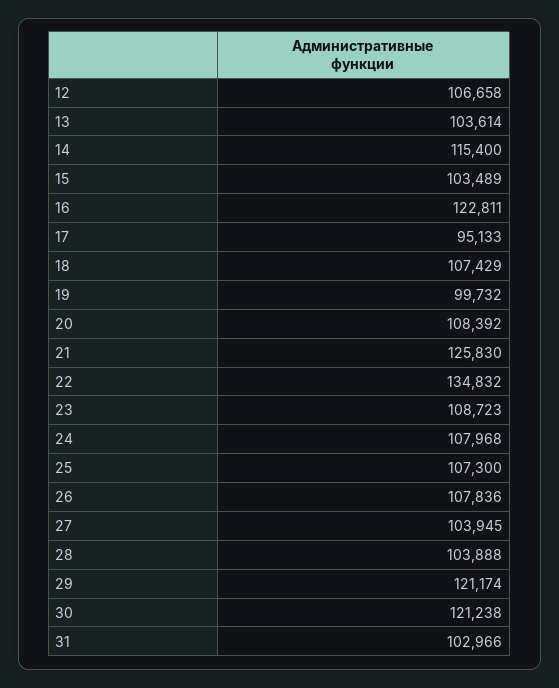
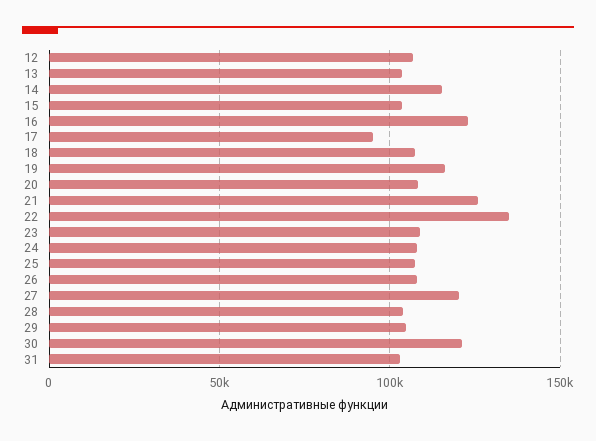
19: 99732 -> 115000
27: 103945 -> 120000
29: 121174 -> 105000

